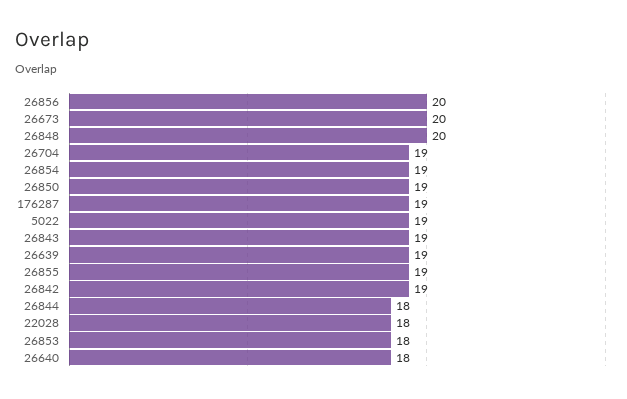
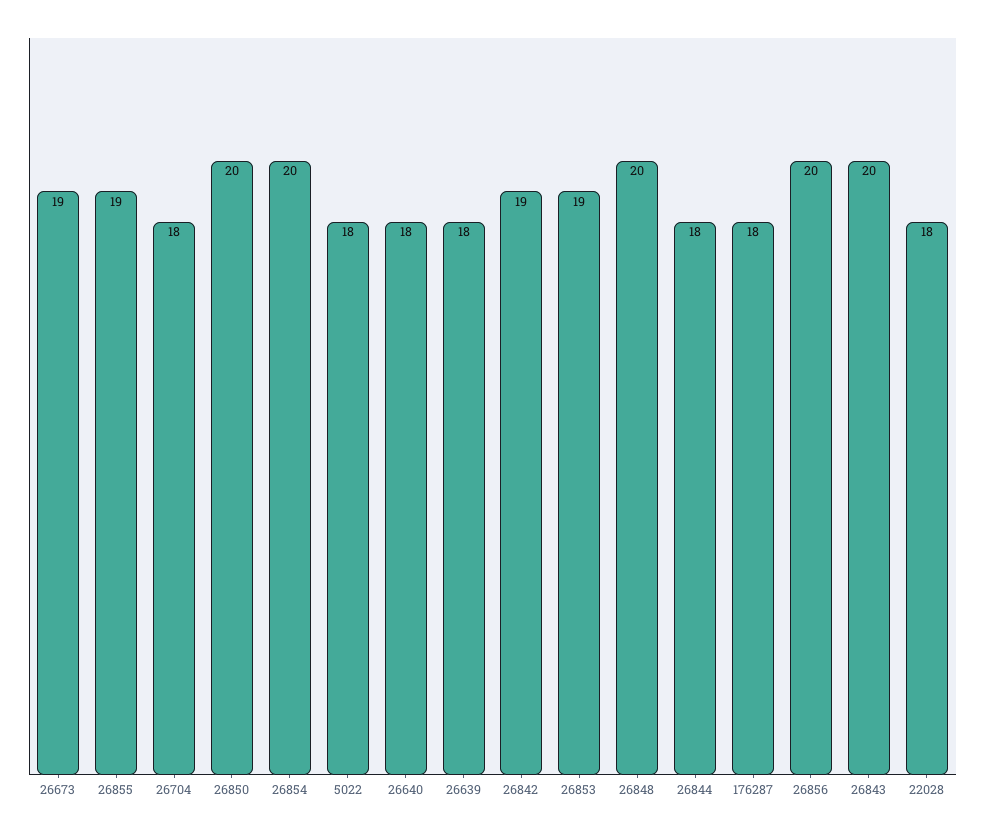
26673: 20 -> 19
26704: 19 -> 18
26854: 19 -> 20
26850: 19 -> 20
176287: 19 -> 18
5022: 19 -> 18
26843: 19 -> 20
26639: 19 -> 18
26853: 18 -> 19

